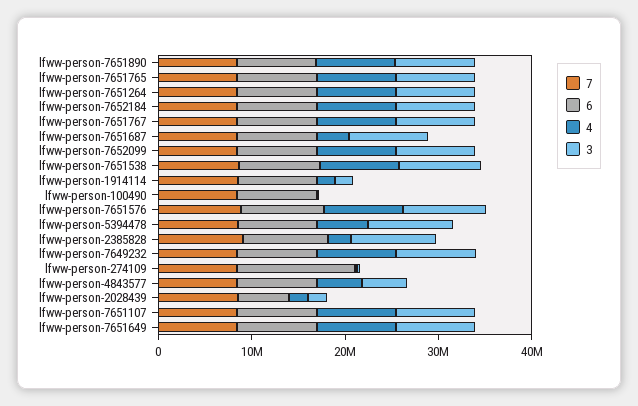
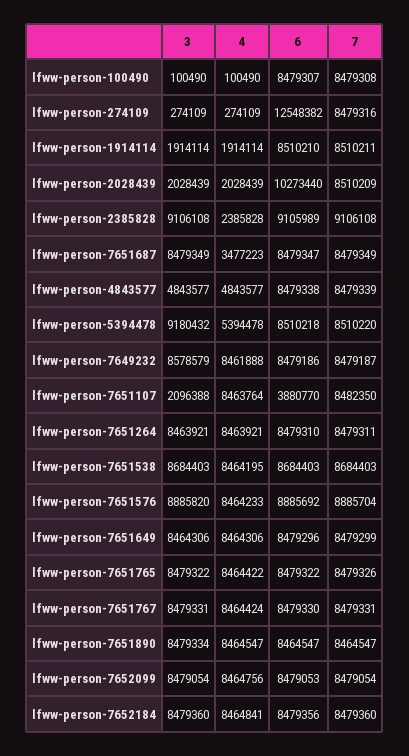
6, lfww-person-2028439: 6000000 -> 10273440
6, lfww-person-7651107: 8000000 -> 3880770
3, lfww-person-7651107: 8000000 -> 2096388

